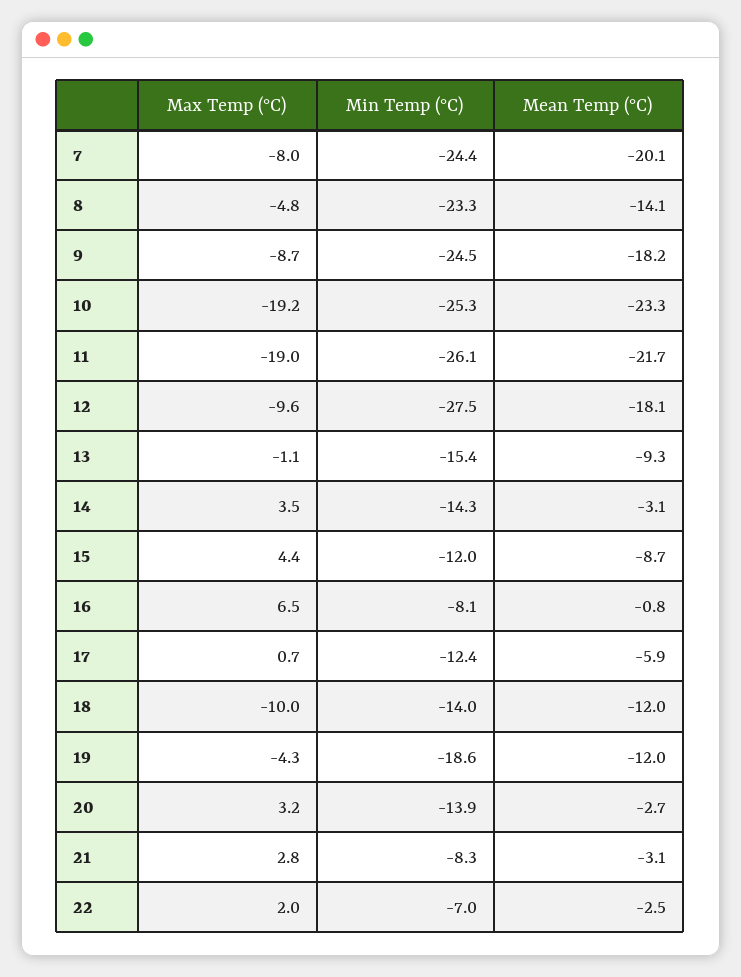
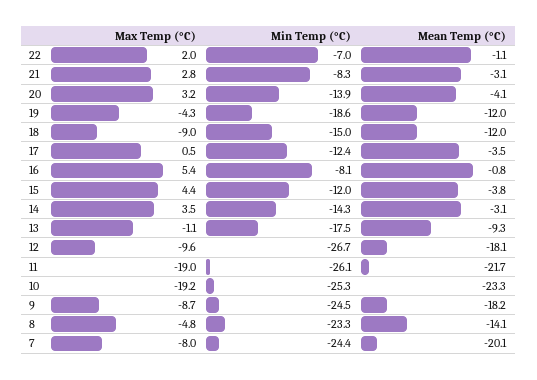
Min Temp (°C), 12: -27.5 -> -26.7
Min Temp (°C), 13: -15.4 -> -17.5
Mean Temp (°C), 15: -8.7 -> -3.8
Max Temp (°C), 16: 6.5 -> 5.4
Max Temp (°C), 17: 0.7 -> 0.5
Mean Temp (°C), 17: -5.9 -> -3.5
Max Temp (°C), 18: -10 -> -9
Min Temp (°C), 18: -14 -> -15
Mean Temp (°C), 20: -2.7 -> -4.1
Mean Temp (°C), 22: -2.5 -> -1.1

